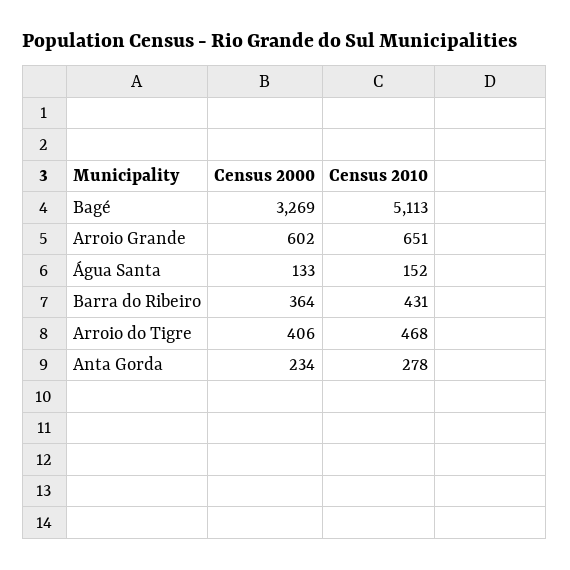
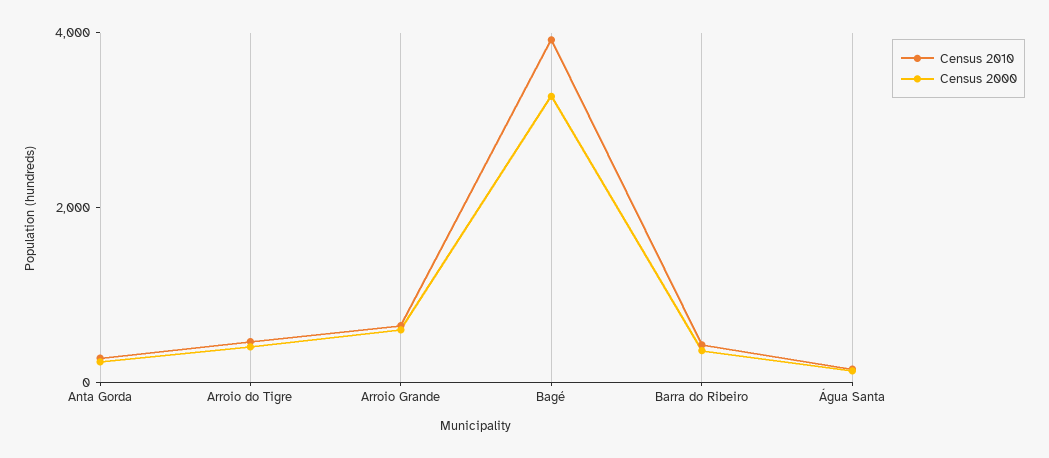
Census 2010, Bagé: 5113 -> 4000

